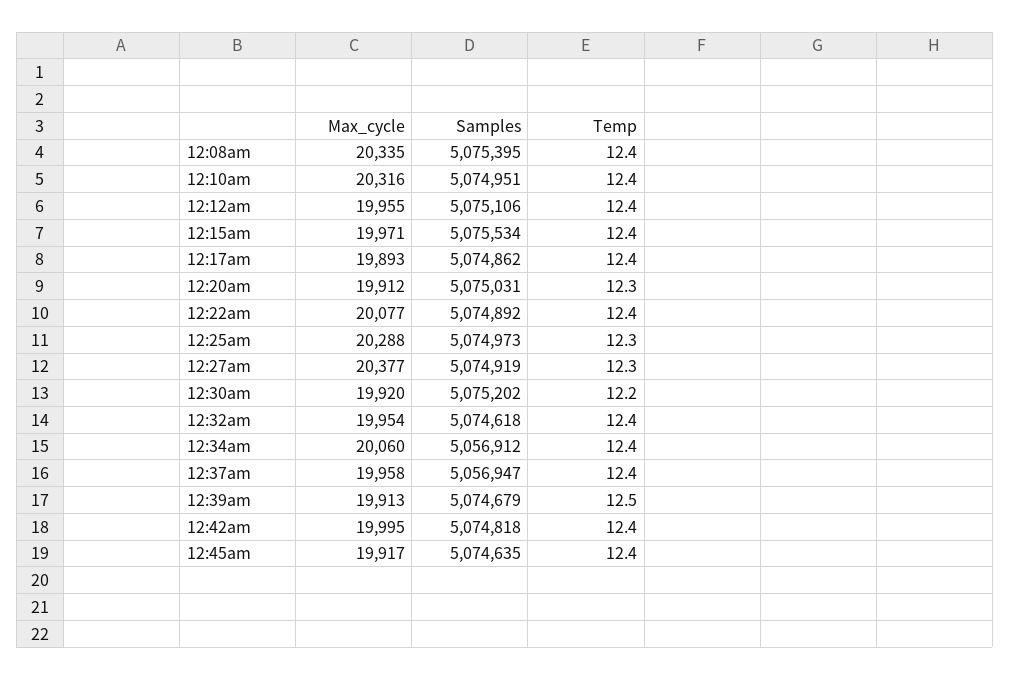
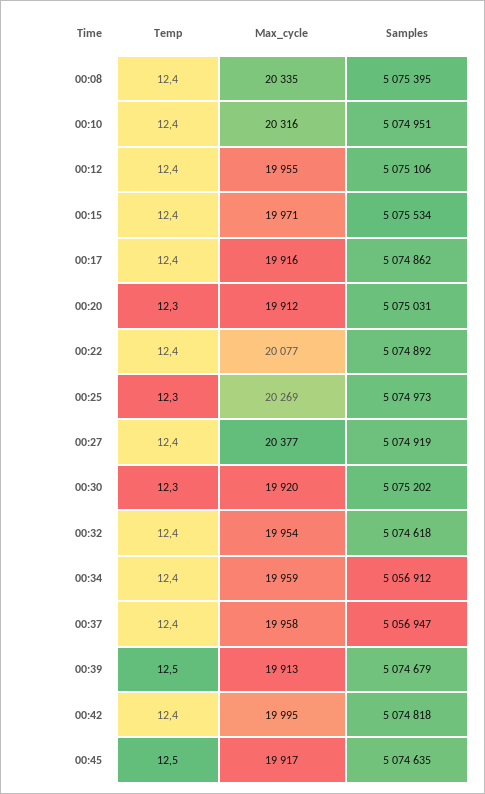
Max_cycle, 12:17am: 19893 -> 19916
Max_cycle, 12:25am: 20288 -> 20269
Temp, 12:27am: 12.3 -> 12.4
Temp, 12:30am: 12.2 -> 12.3
Max_cycle, 12:34am: 20060 -> 19959
Temp, 12:45am: 12.4 -> 12.5

